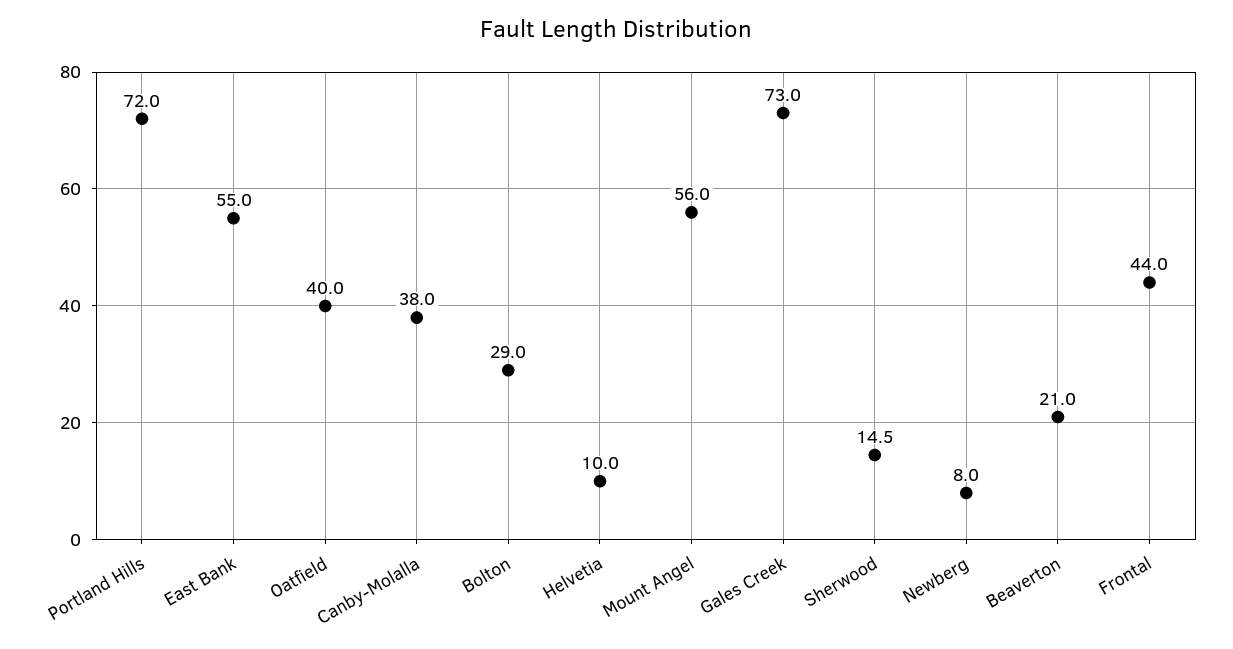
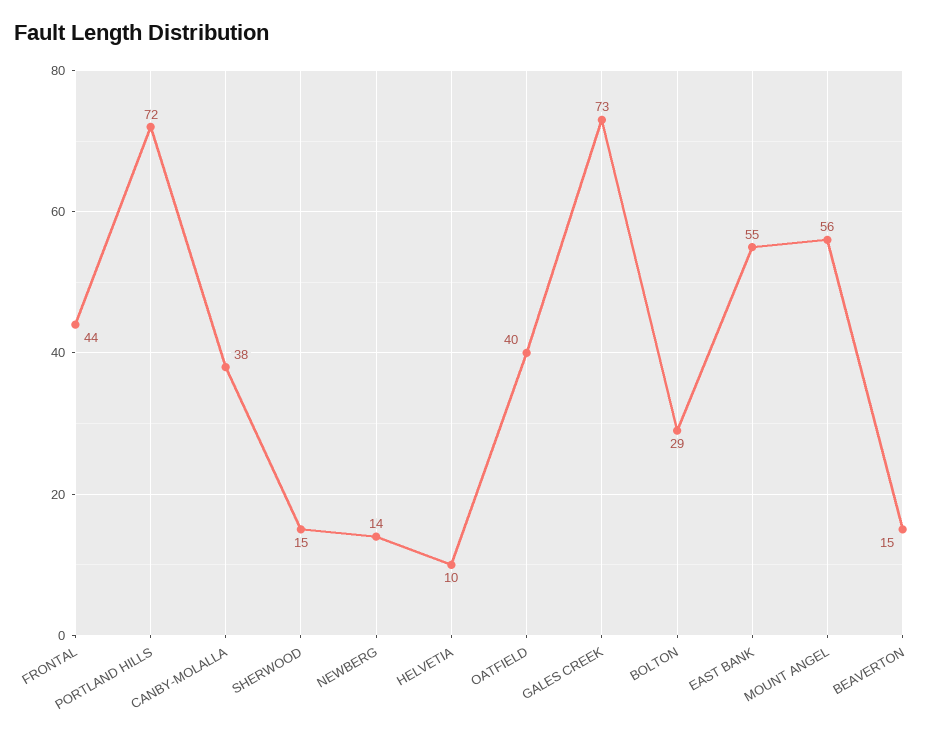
Newberg: 8 -> 14
Beaverton: 21 -> 15

